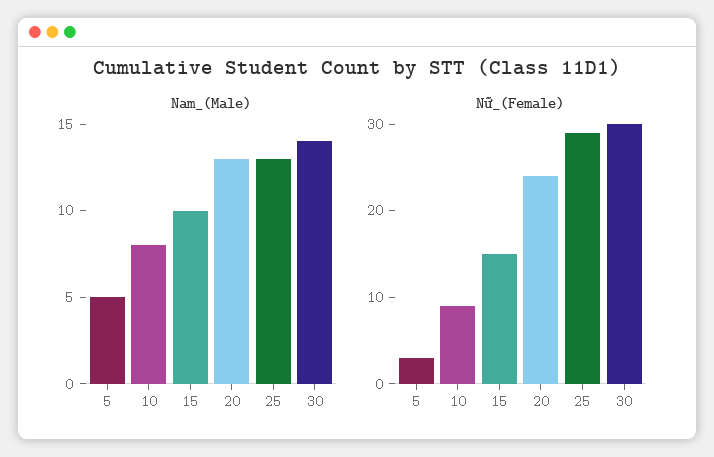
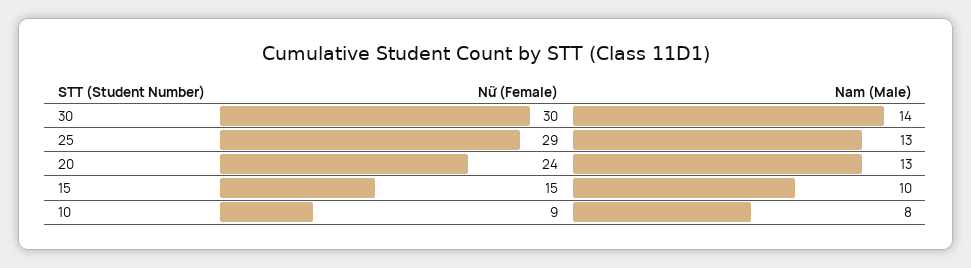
Nam_(Male), 5: 5 -> none
Nữ_(Female), 5: 3 -> none

